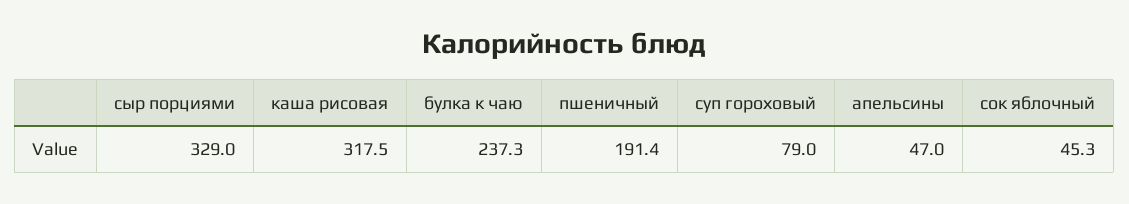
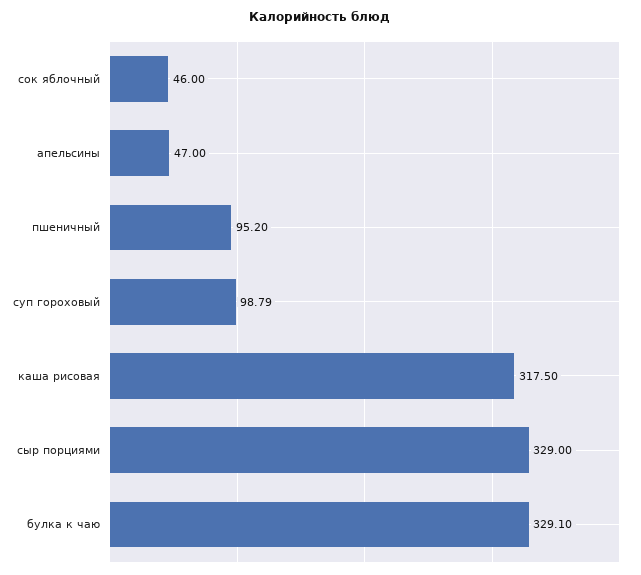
булка к чаю: 237.3 -> 329.1
пшеничный: 191.4 -> 95.2
суп гороховый: 79 -> 98.79
сок яблочный: 45.3 -> 46

